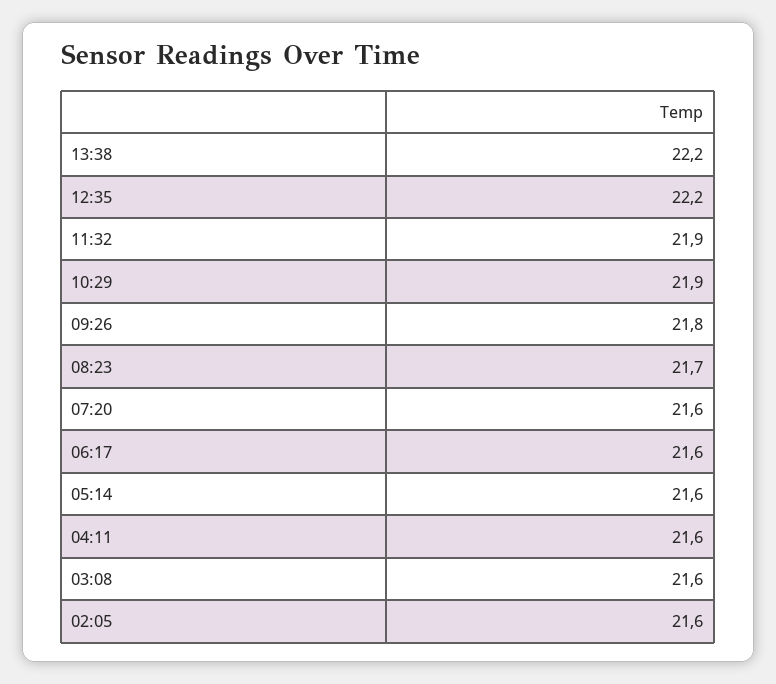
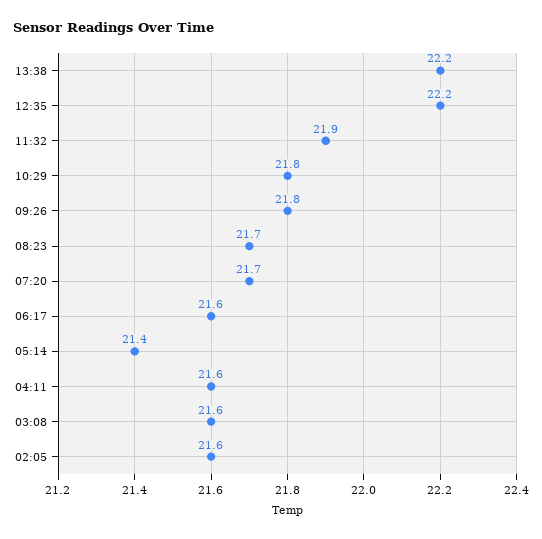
10:29: 21.9 -> 21.8
07:20: 21.6 -> 21.7
05:14: 21.6 -> 21.4

